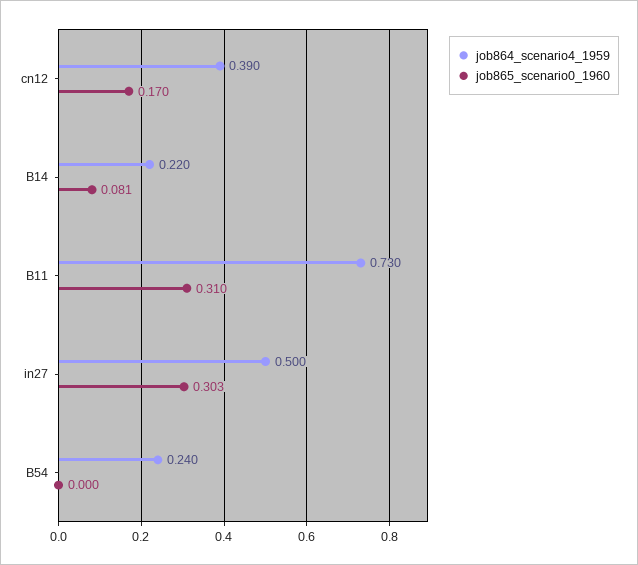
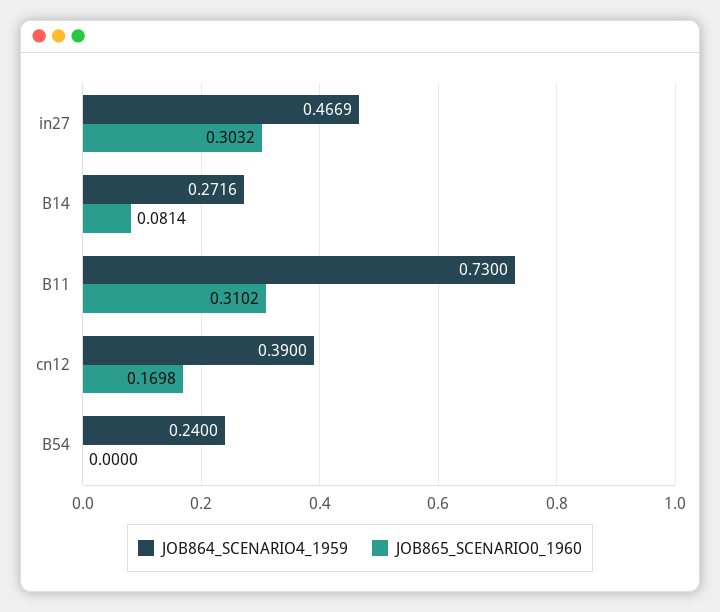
job864_scenario4_1959, B14: 0.22 -> 0.2716
job864_scenario4_1959, in27: 0.5 -> 0.4669

